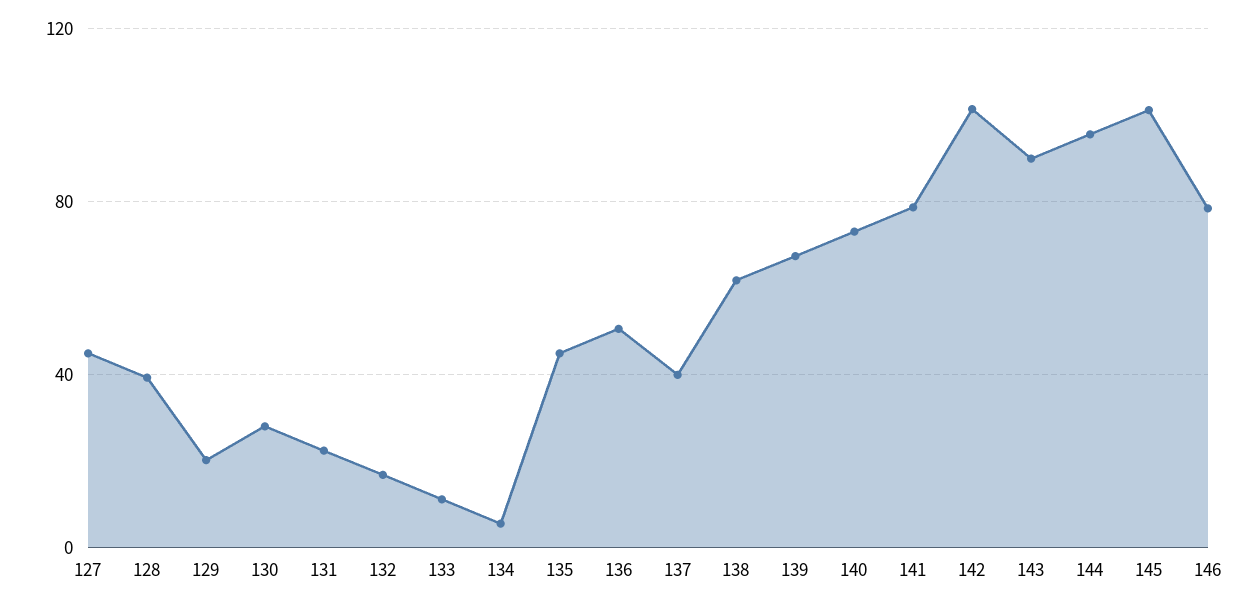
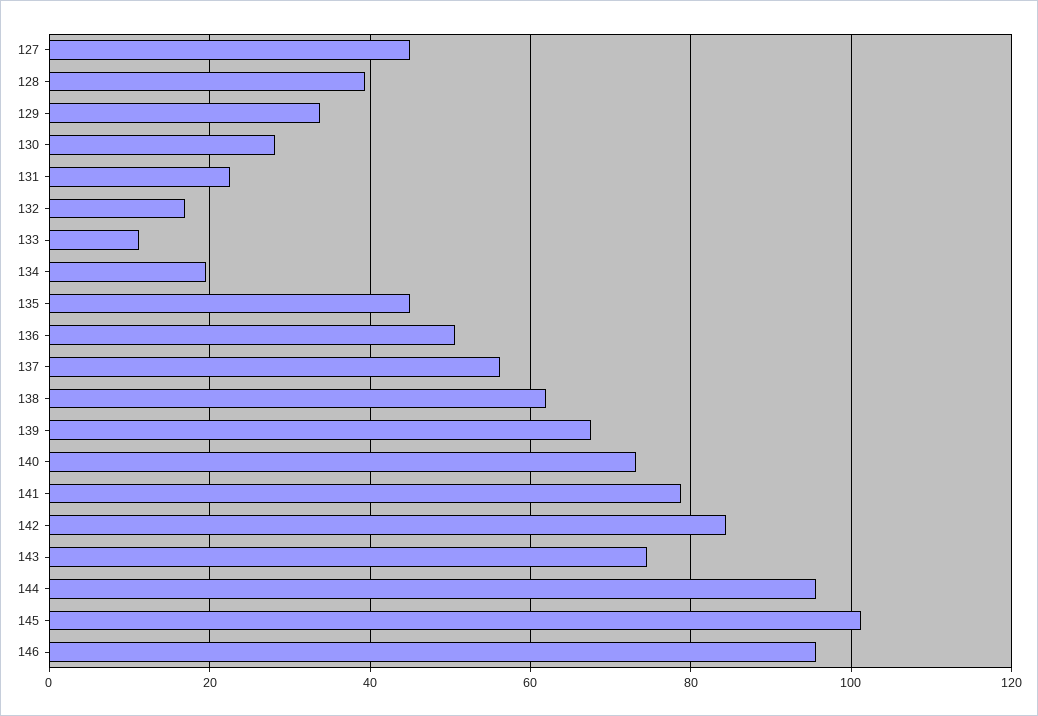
129: 20 -> 34
134: 5 -> 20
137: 40 -> 56
142: 100 -> 84
143: 90 -> 74
146: 80 -> 96

